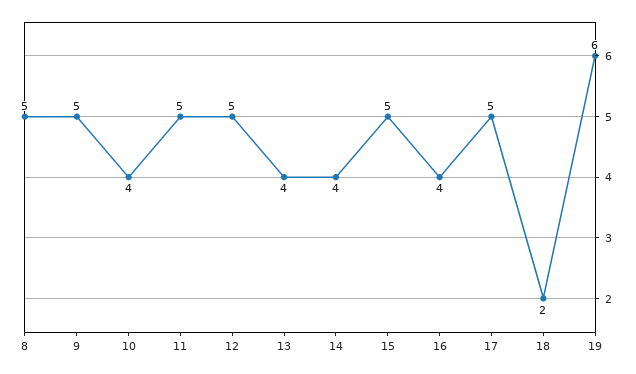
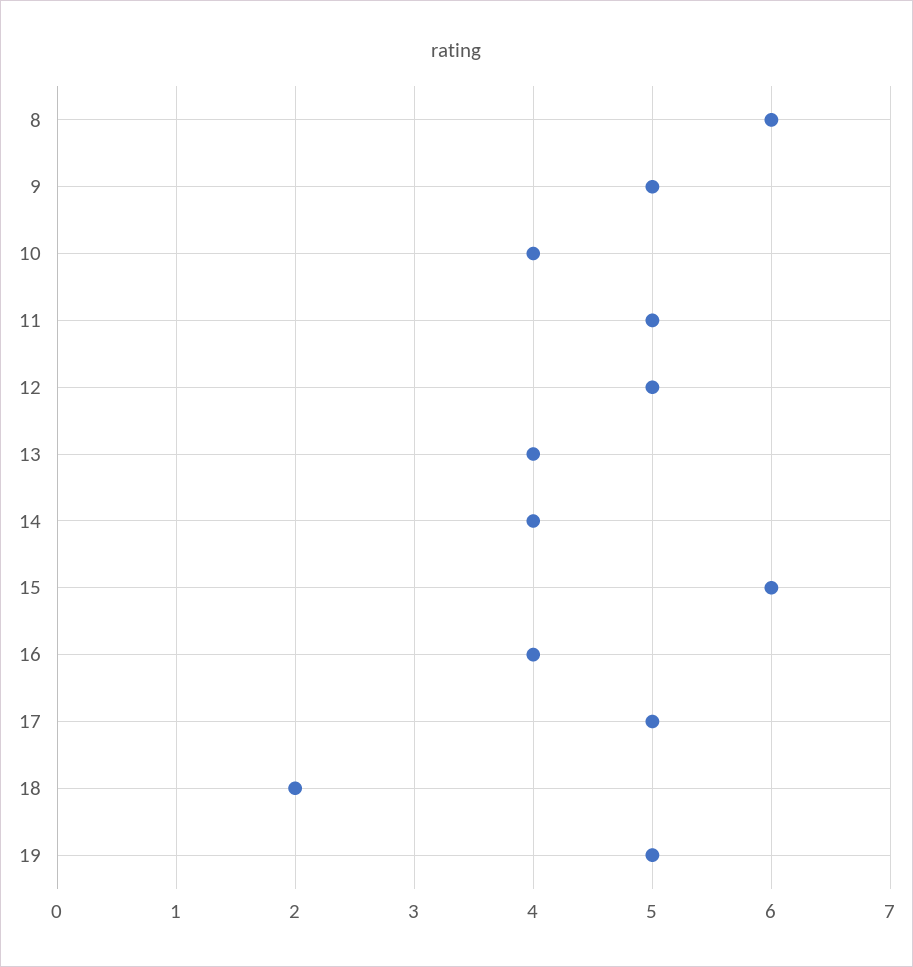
8: 5 -> 6
15: 5 -> 6
19: 6 -> 5

